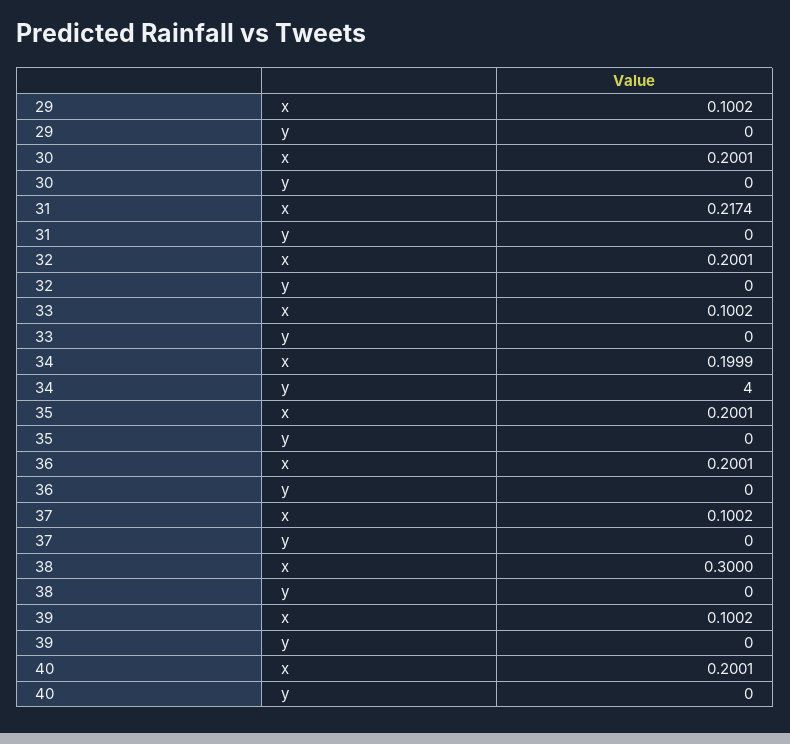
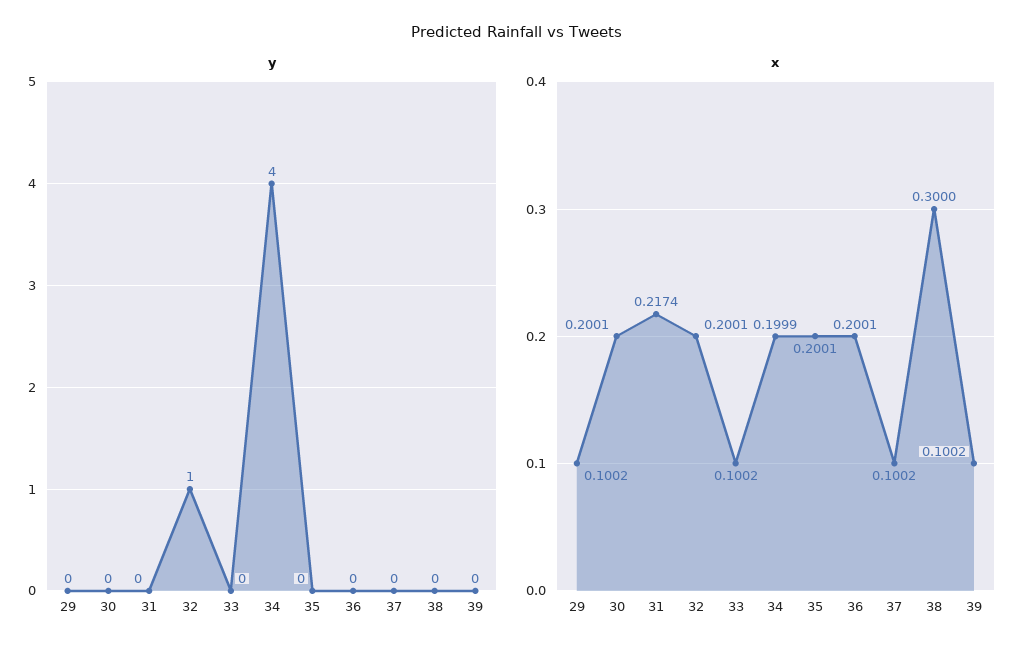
y, 32: 0 -> 1
x, 40: 0.2001 -> none
y, 40: 0 -> none

